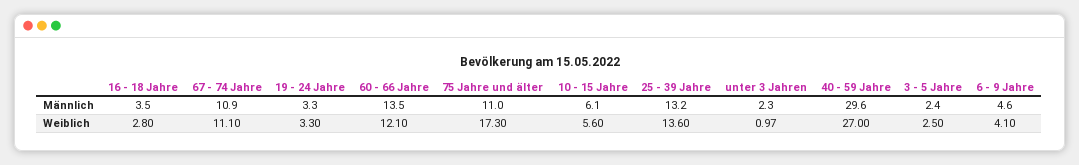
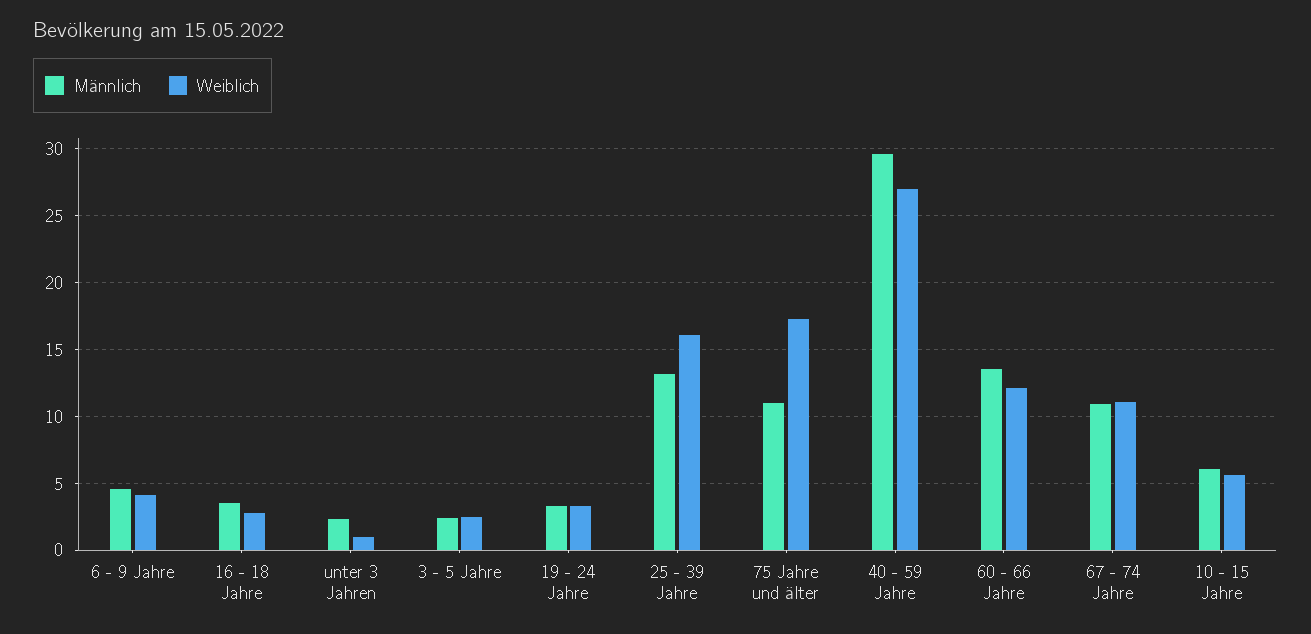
Weiblich, 25 - 39 Jahre: 13.6 -> 16

